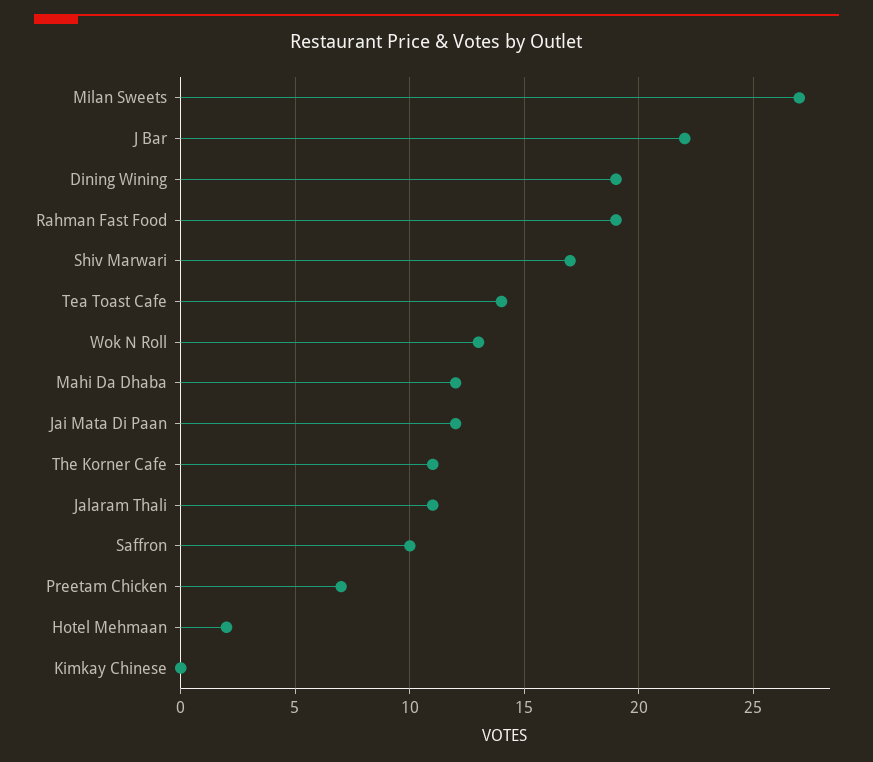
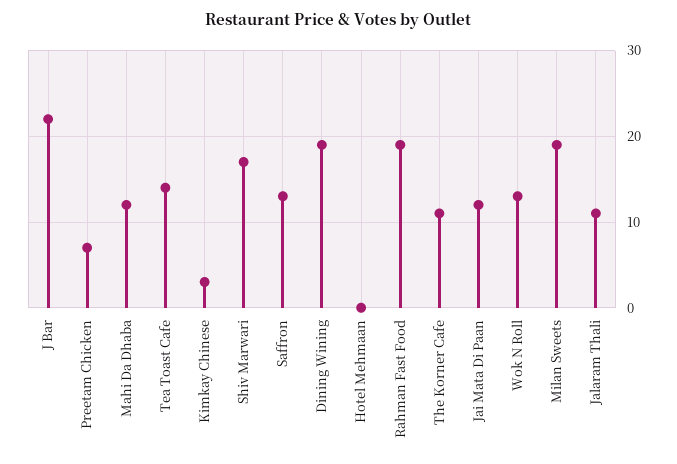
Milan Sweets: 27 -> 19
Saffron: 10 -> 13
Hotel Mehmaan: 2 -> 0
Kimkay Chinese: 0 -> 3

